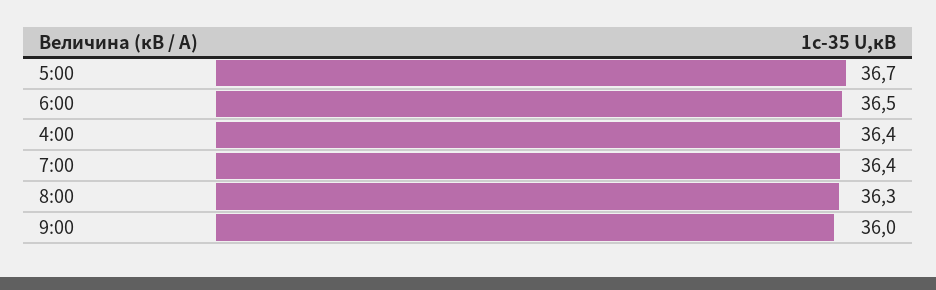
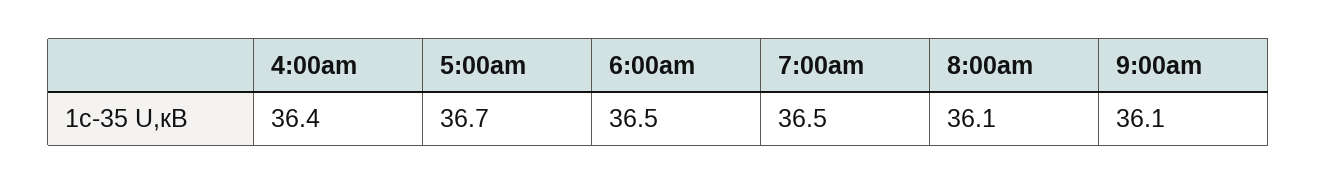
7:00: 36.4 -> 36.5
8:00: 36.3 -> 36.1
9:00: 36 -> 36.1

